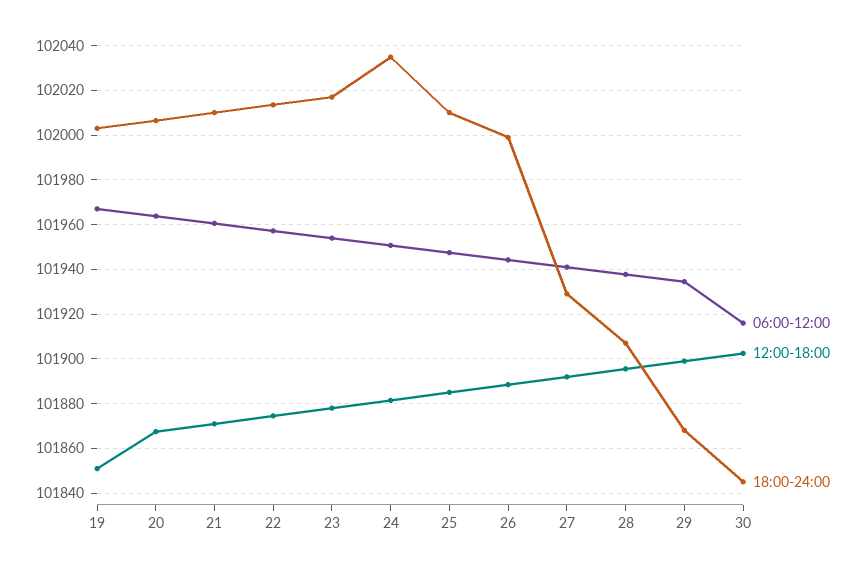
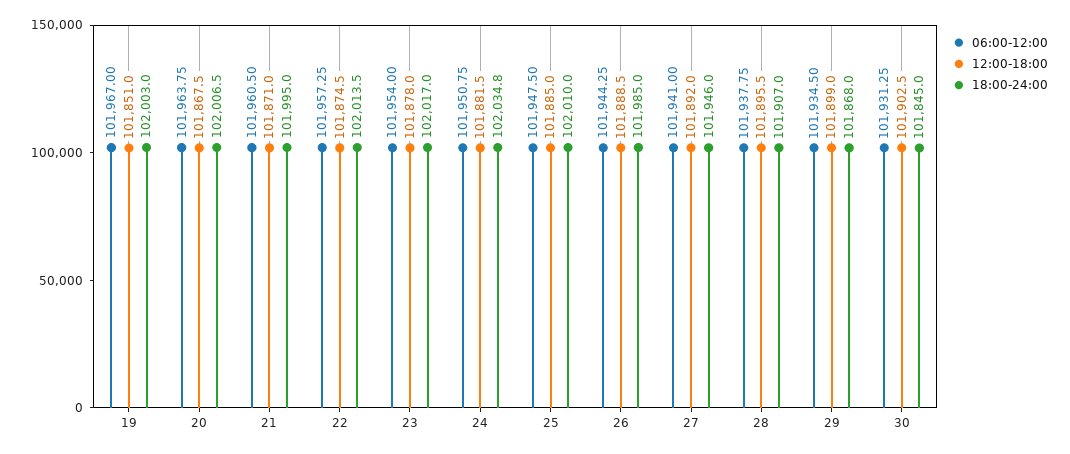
18:00-24:00, 21: 102010 -> 101995
18:00-24:00, 26: 102000 -> 101985
18:00-24:00, 27: 101930 -> 101946
06:00-12:00, 30: 101915 -> 101931.25

